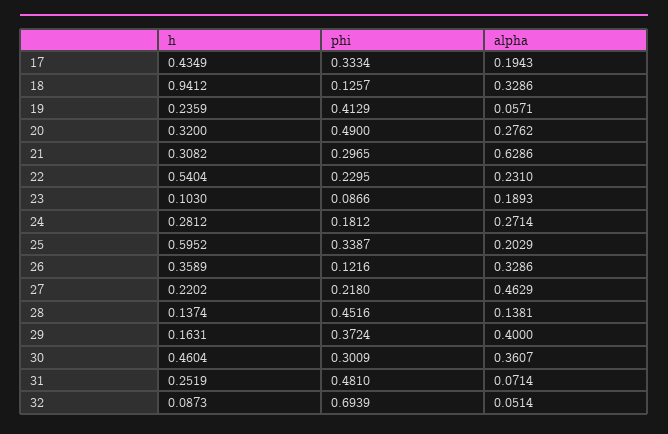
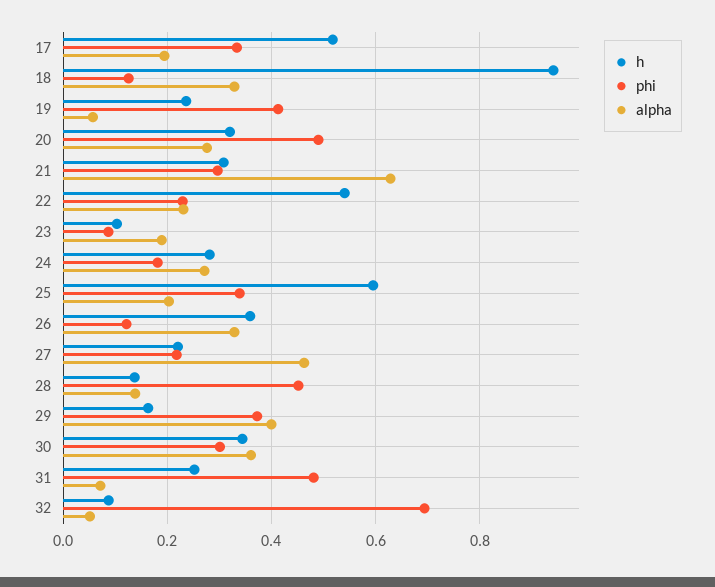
h, 17: 0.4349 -> 0.52
h, 30: 0.4604 -> 0.34

